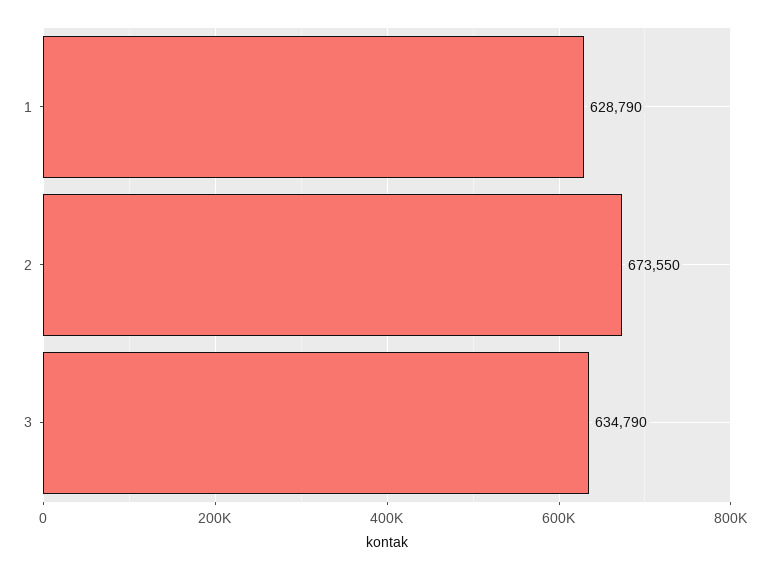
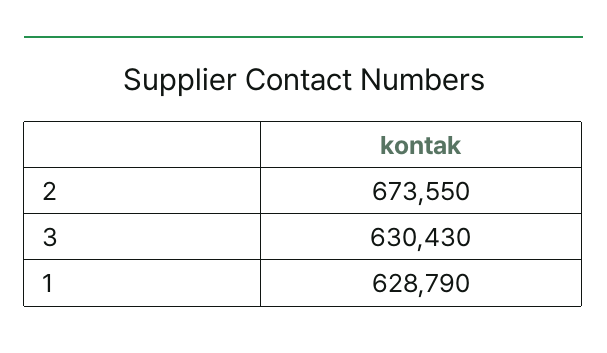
3: 634790 -> 630430

